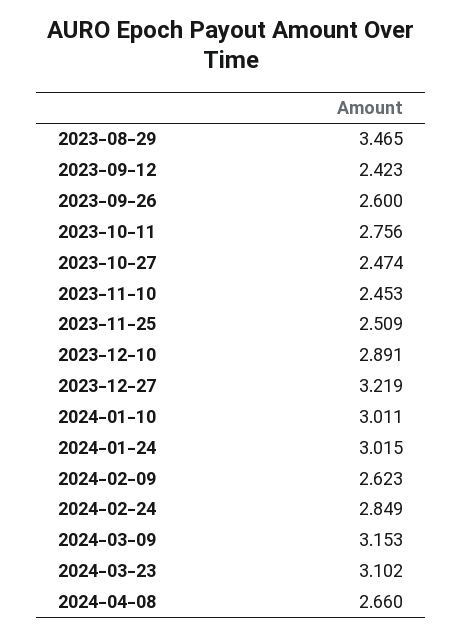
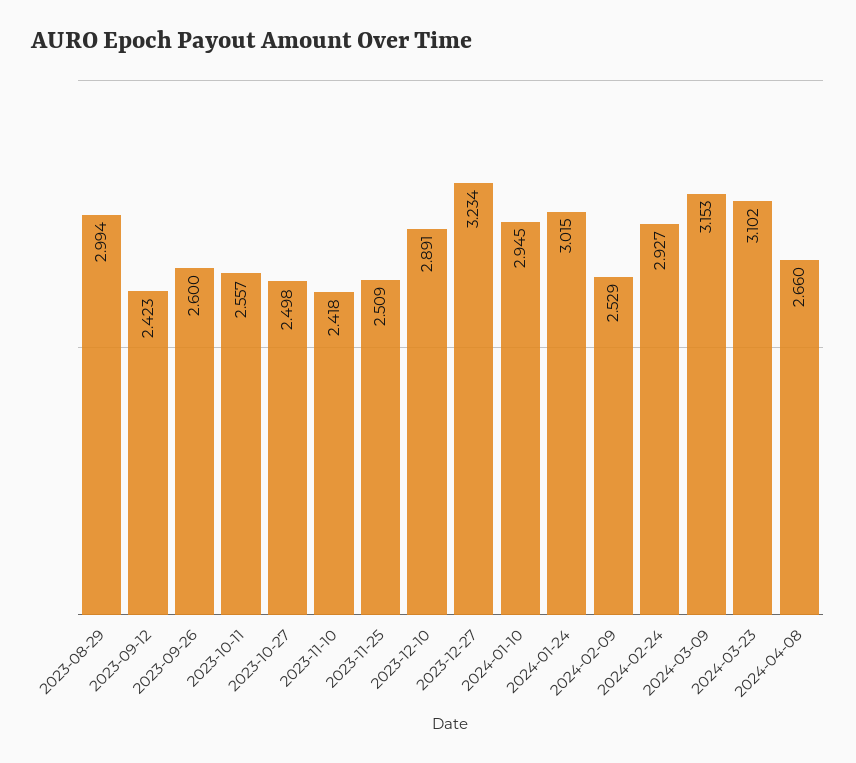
2023-08-29: 3.465 -> 2.994
2023-10-11: 2.756 -> 2.557
2023-10-27: 2.474 -> 2.498
2023-11-10: 2.453 -> 2.418
2023-12-27: 3.219 -> 3.234
2024-01-10: 3.011 -> 2.945
2024-02-09: 2.623 -> 2.529
2024-02-24: 2.849 -> 2.927

